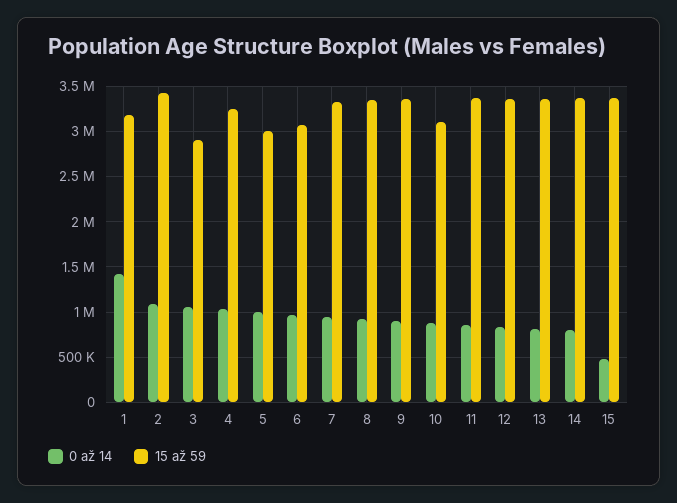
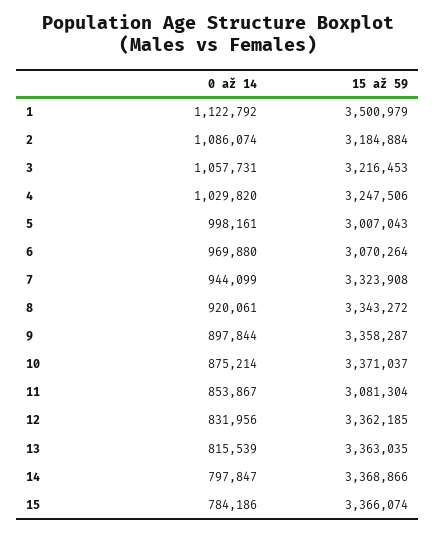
0 až 14, 1: 1400000 -> 1122792
15 až 59, 1: 3200000 -> 3500979
15 až 59, 2: 3400000 -> 3184884
15 až 59, 3: 2900000 -> 3216453
15 až 59, 10: 3100000 -> 3371037
15 až 59, 11: 3400000 -> 3081304
0 až 14, 15: 500000 -> 784186

